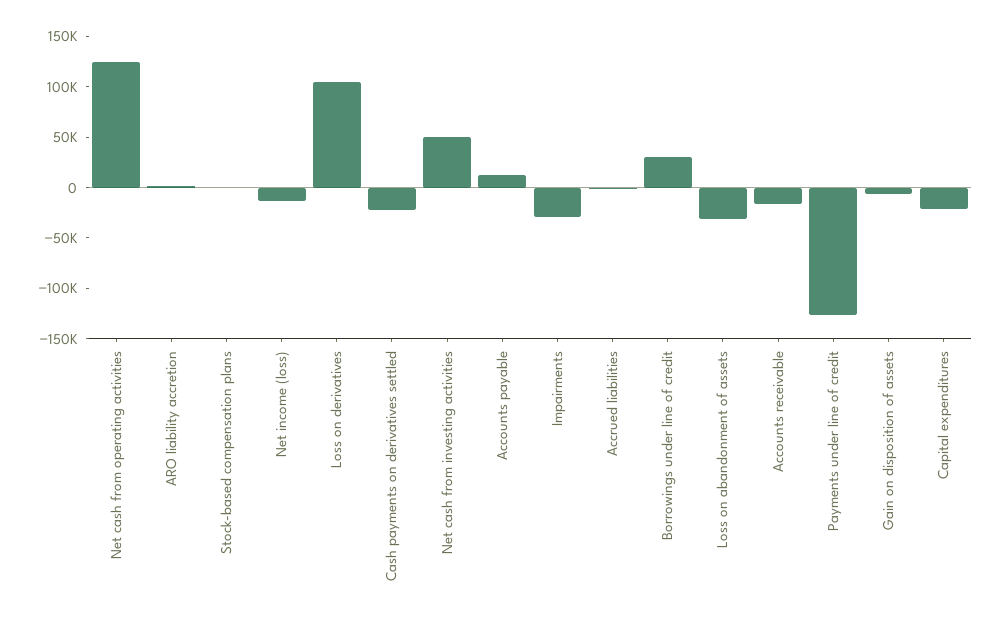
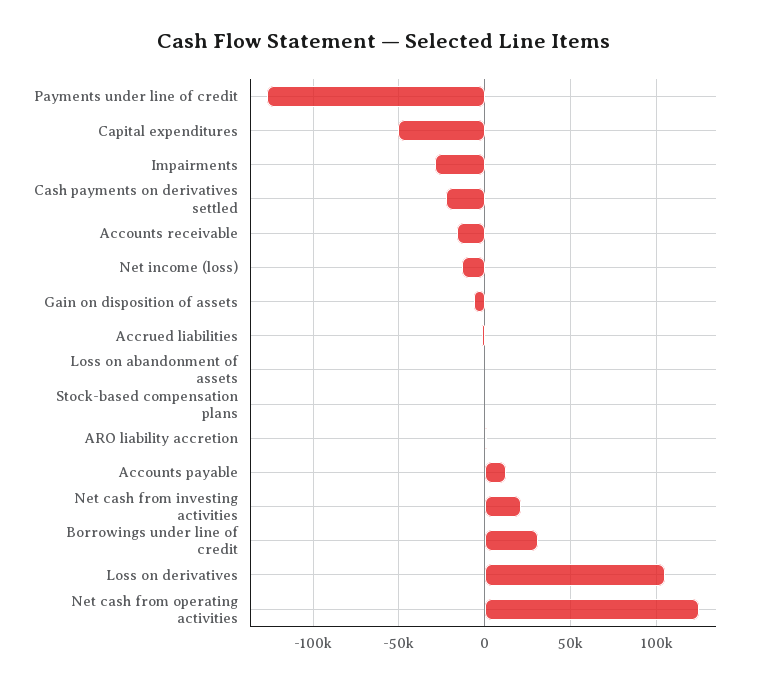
Net cash from investing activities: 50000 -> 20000
Loss on abandonment of assets: -30000 -> 0
Capital expenditures: -20000 -> -50000

